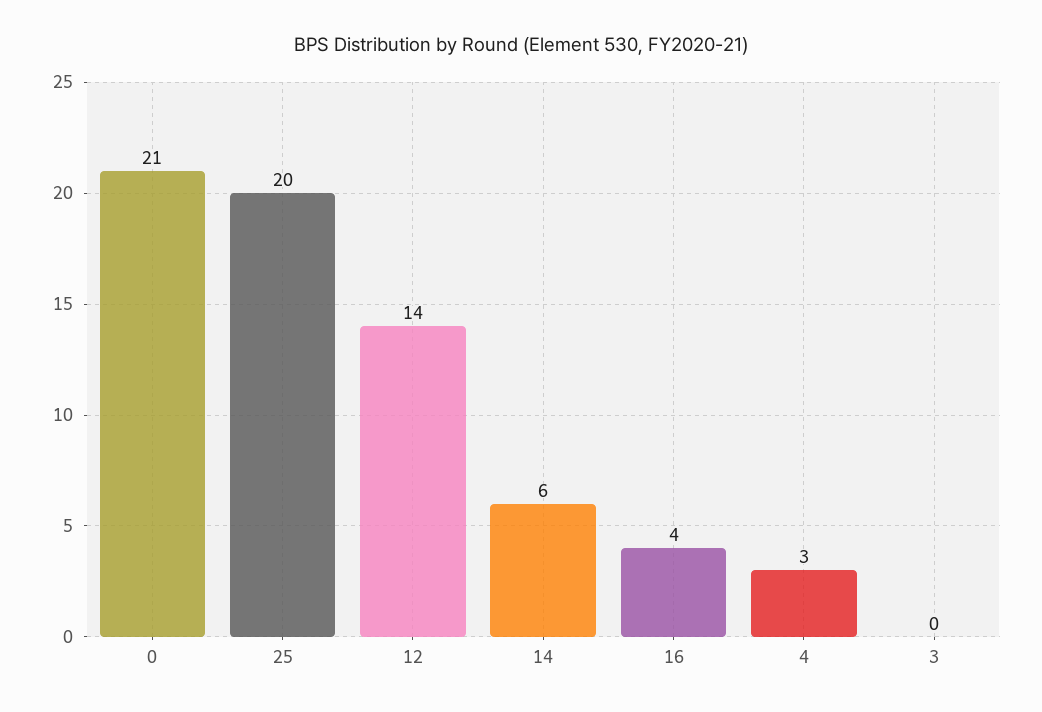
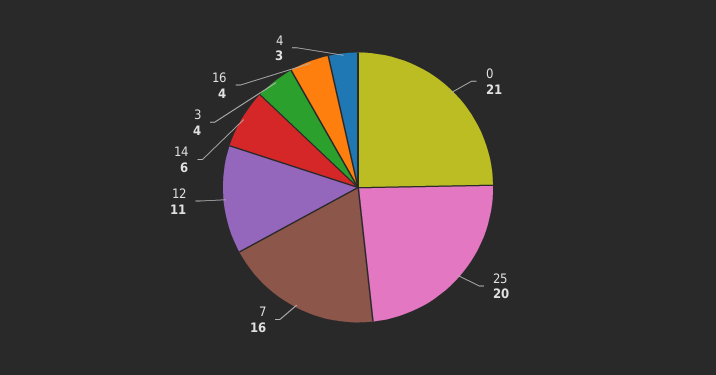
12: 14 -> 11
3: 0 -> 4
7: none -> 16

